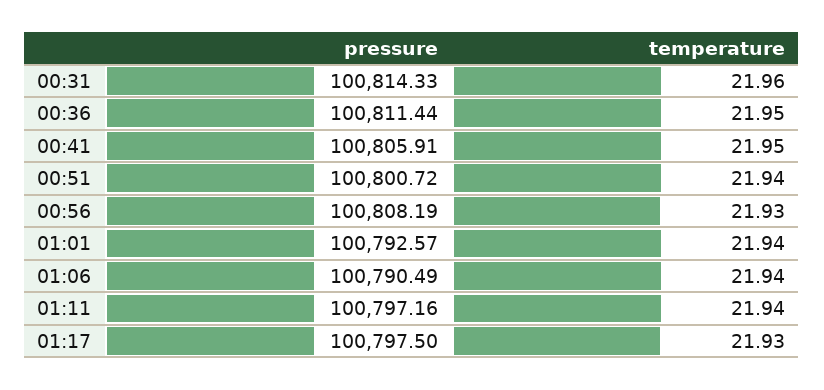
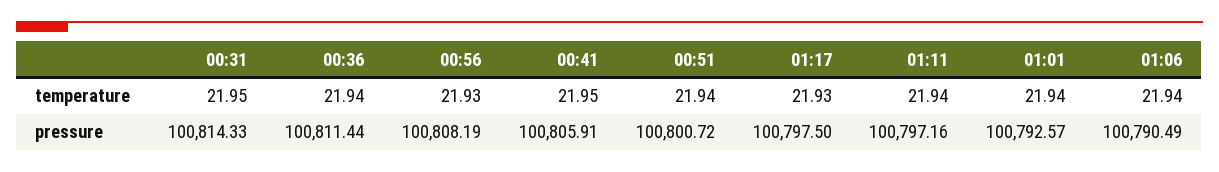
temperature, 00:31: 21.96 -> 21.95
temperature, 00:36: 21.95 -> 21.94

